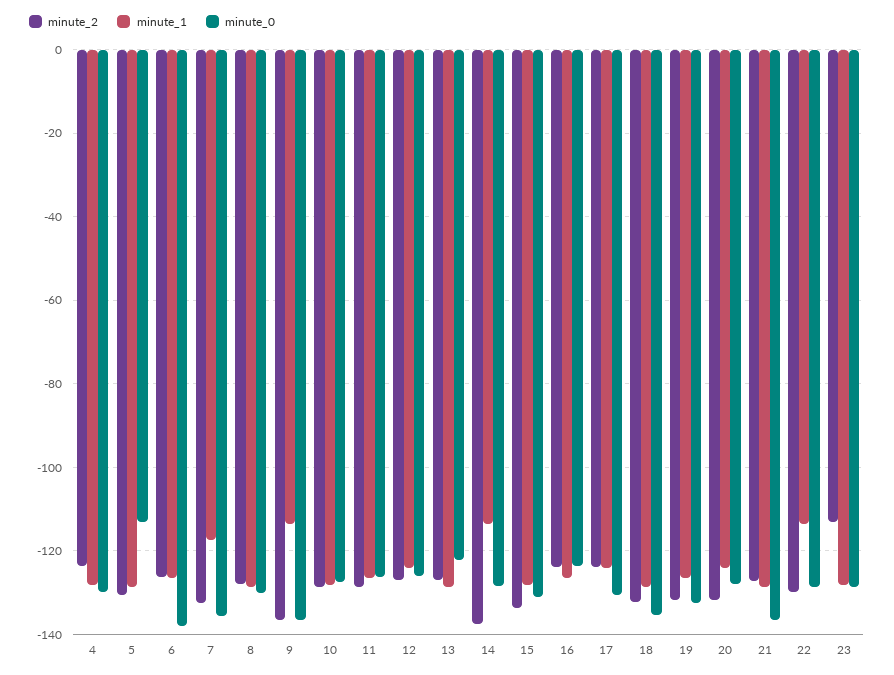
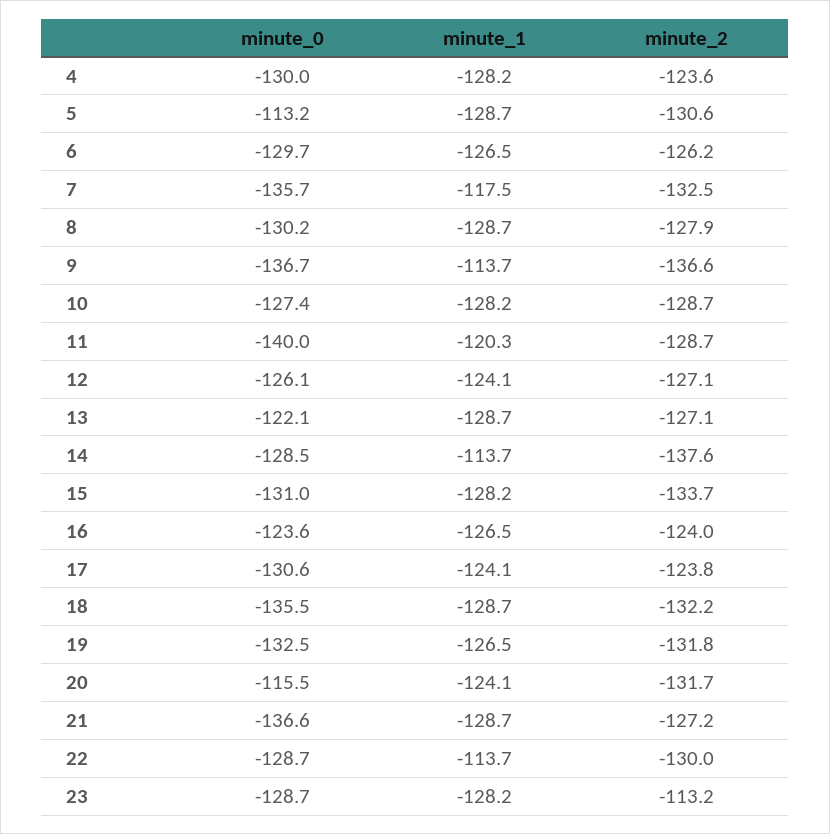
minute_0, 6: -138 -> -129.7
minute_1, 11: -126 -> -120.3
minute_0, 11: -126 -> -140
minute_0, 20: -128 -> -115.5

